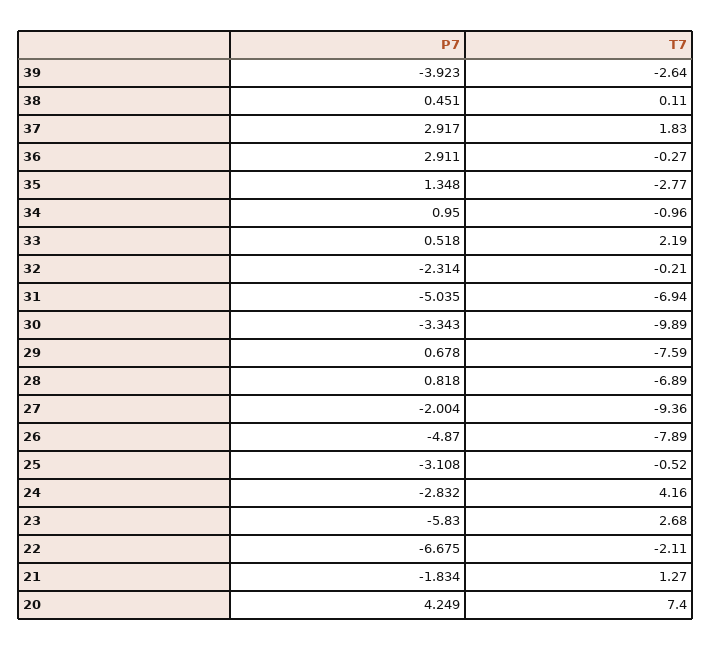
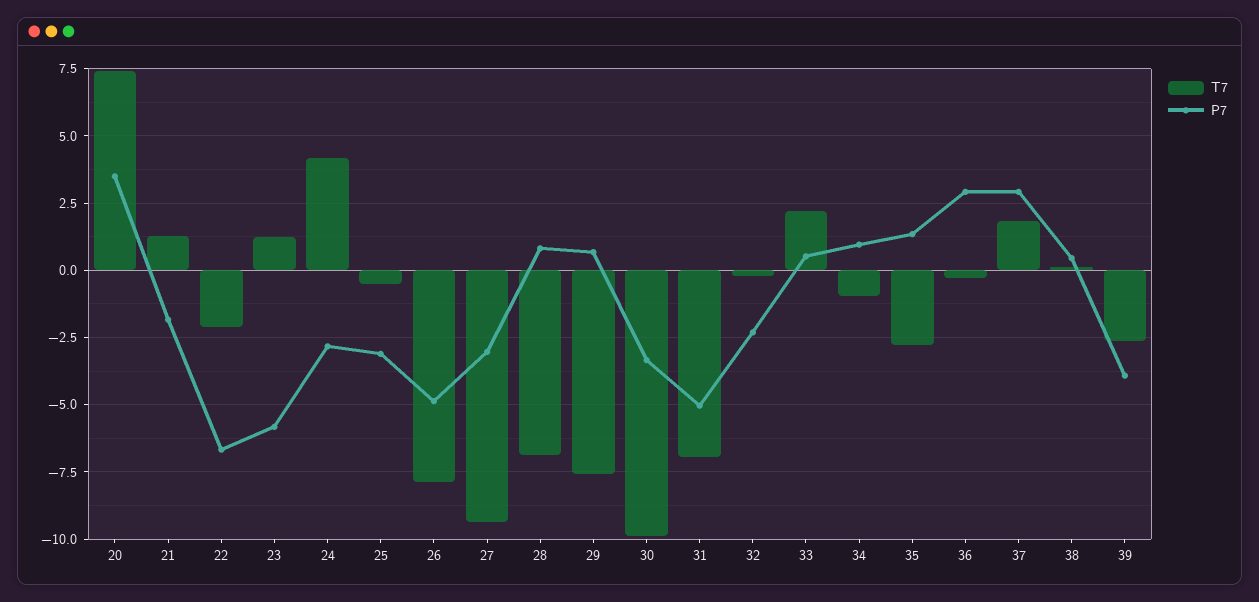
P7, 27: -2.004 -> -3
T7, 23: 2.68 -> 1.25
P7, 20: 4.249 -> 3.5

